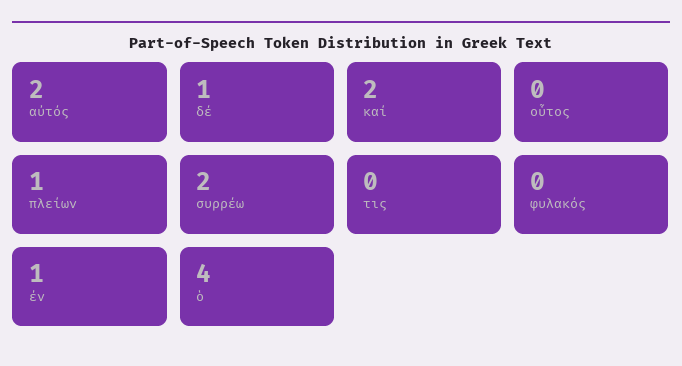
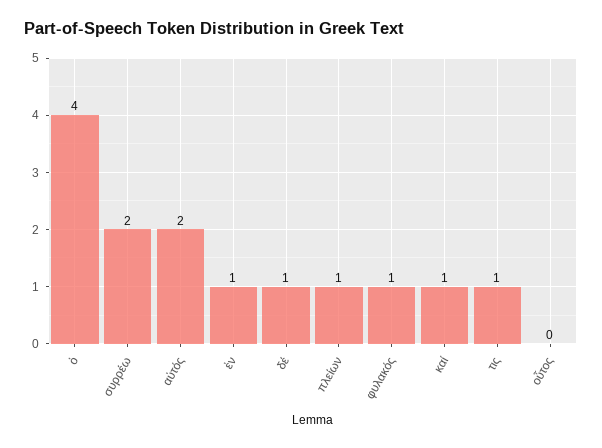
καί: 2 -> 1
τις: 0 -> 1
φυλακός: 0 -> 1

